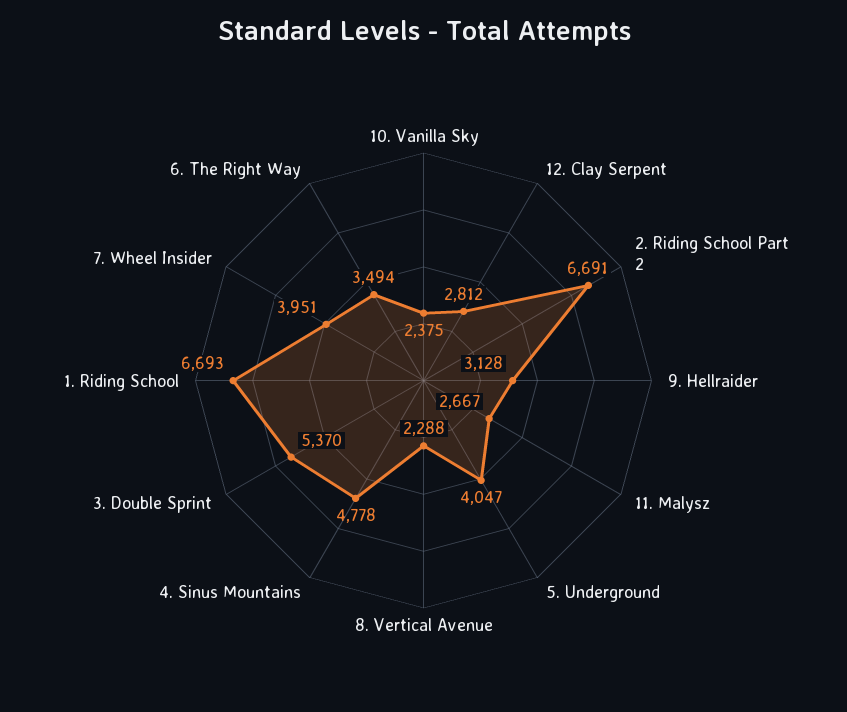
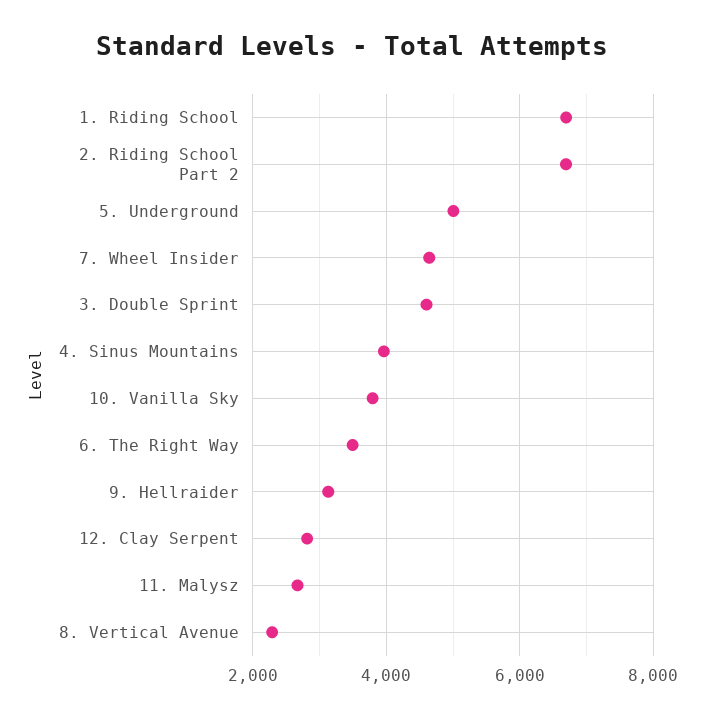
10. Vanilla Sky: 2375 -> 3800
5. Underground: 4047 -> 5000
4. Sinus Mountains: 4778 -> 4000
3. Double Sprint: 5370 -> 4600
7. Wheel Insider: 3951 -> 4600

